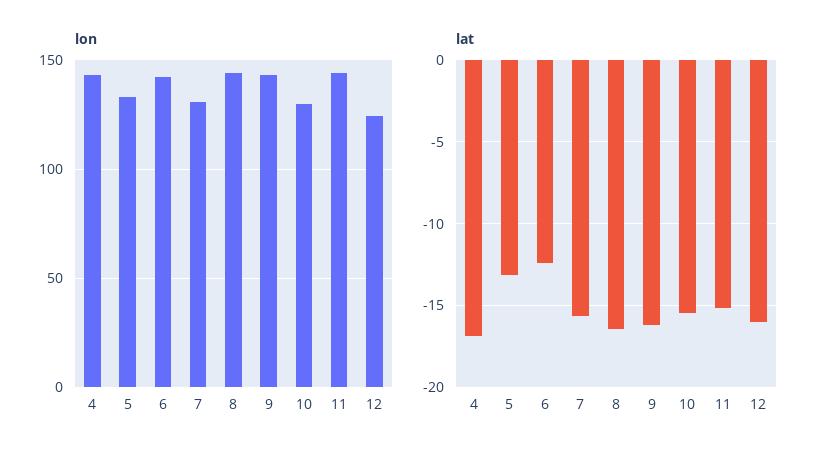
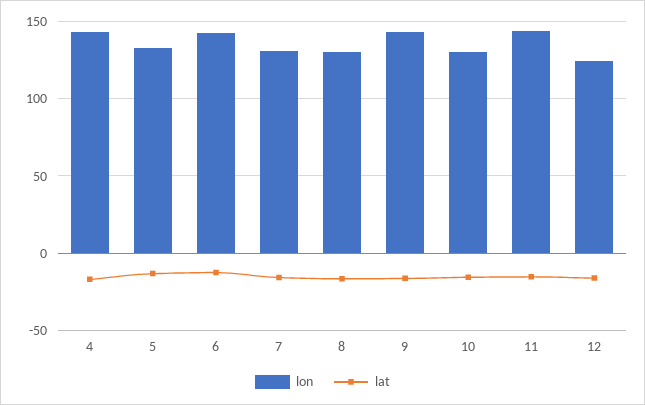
lon, 8: 145 -> 130

